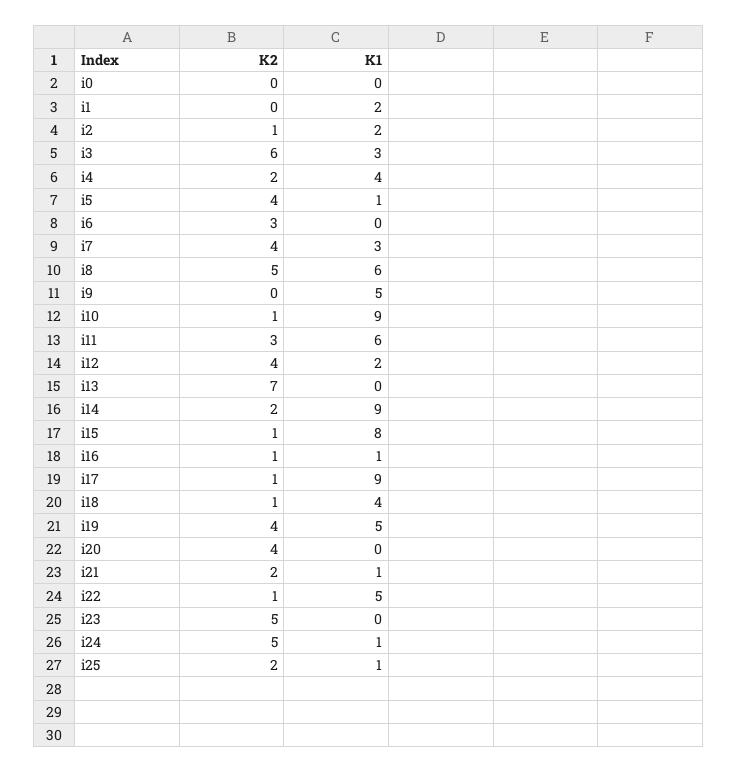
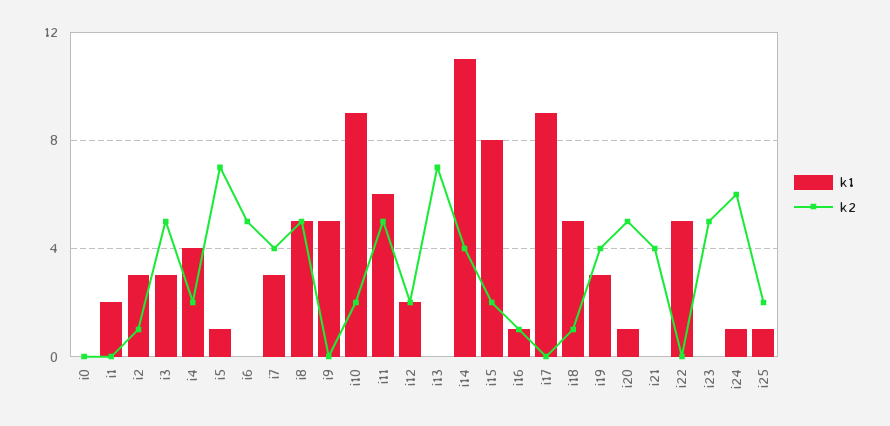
K1, i2: 2 -> 3
K2, i3: 6 -> 5
K2, i5: 4 -> 7
K2, i6: 3 -> 5
K1, i8: 6 -> 5
K2, i10: 1 -> 2
K2, i11: 3 -> 5
K2, i12: 4 -> 2
K2, i14: 2 -> 4
K1, i14: 9 -> 11
K2, i15: 1 -> 2
K2, i17: 1 -> 0
K1, i18: 4 -> 5
K1, i19: 5 -> 3
K2, i20: 4 -> 5
K1, i20: 0 -> 1
K2, i21: 2 -> 4
K1, i21: 1 -> 0
K2, i22: 1 -> 0
K2, i24: 5 -> 6

